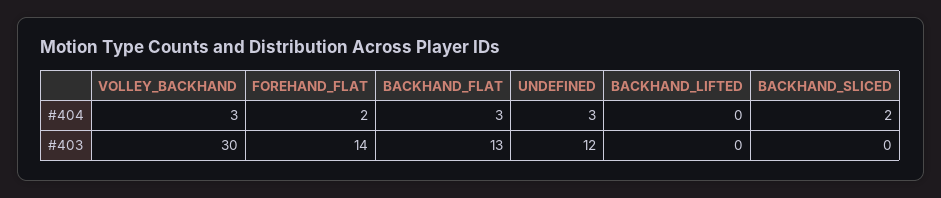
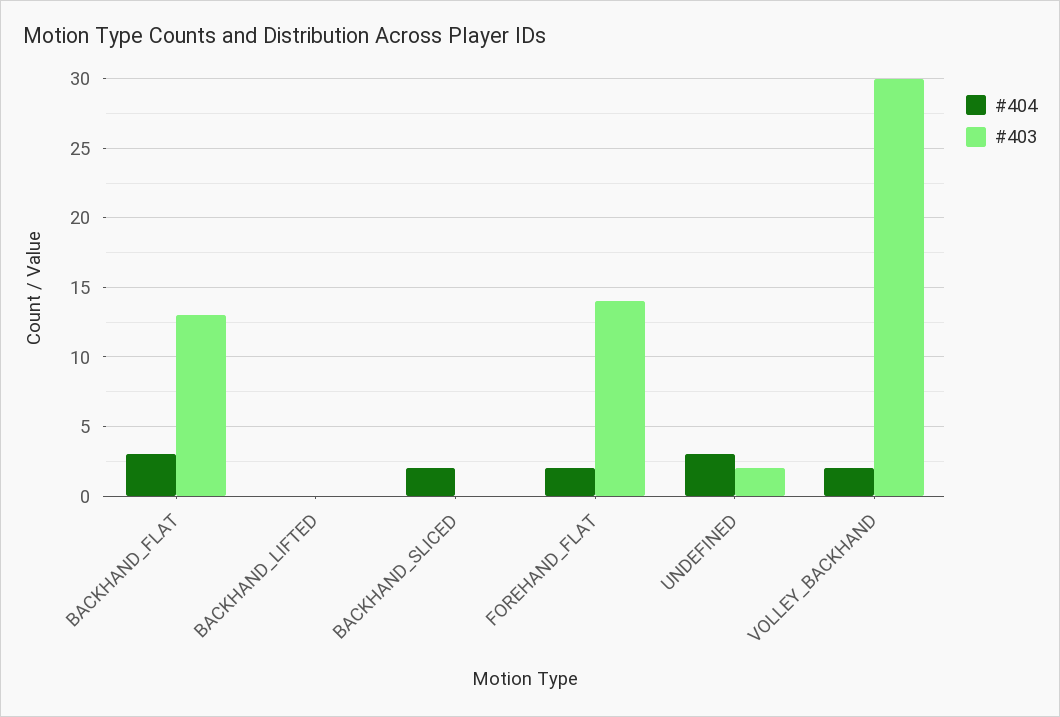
#404, VOLLEY_BACKHAND: 3 -> 2
#403, UNDEFINED: 12 -> 2

